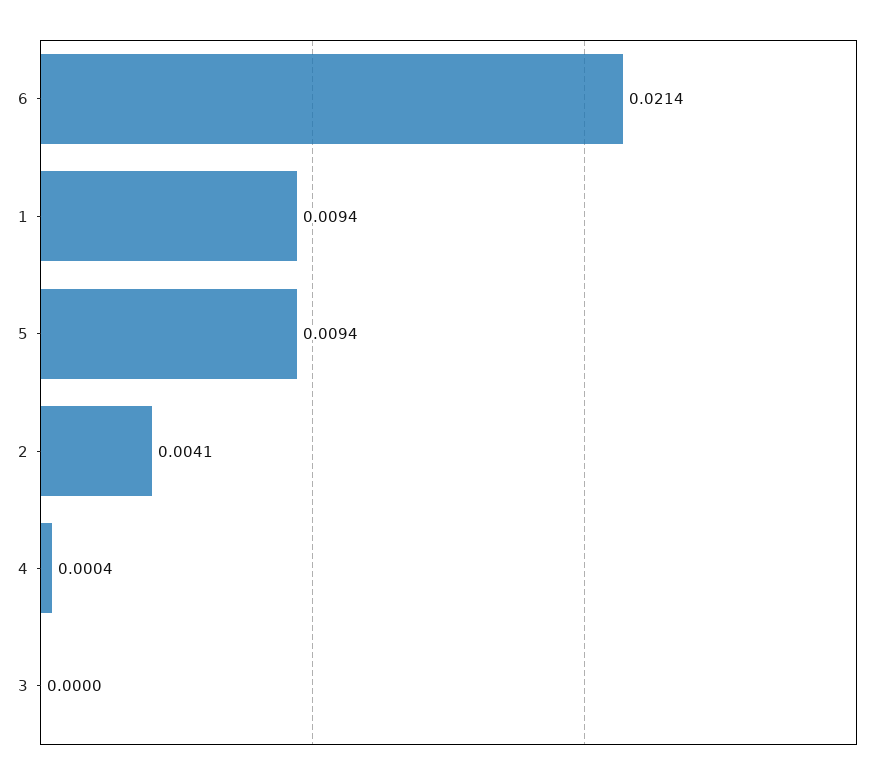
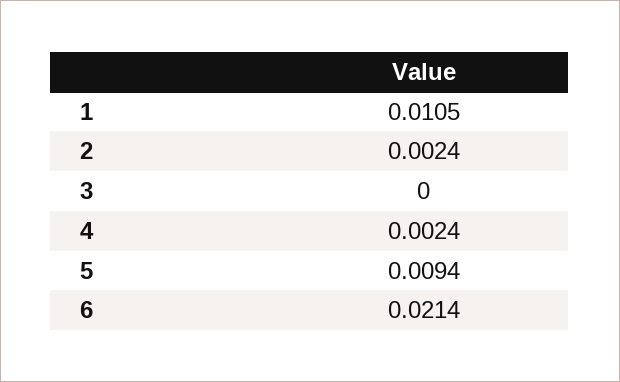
1: 0.0094 -> 0.0105
2: 0.0041 -> 0.0024
4: 0.0004 -> 0.0024

